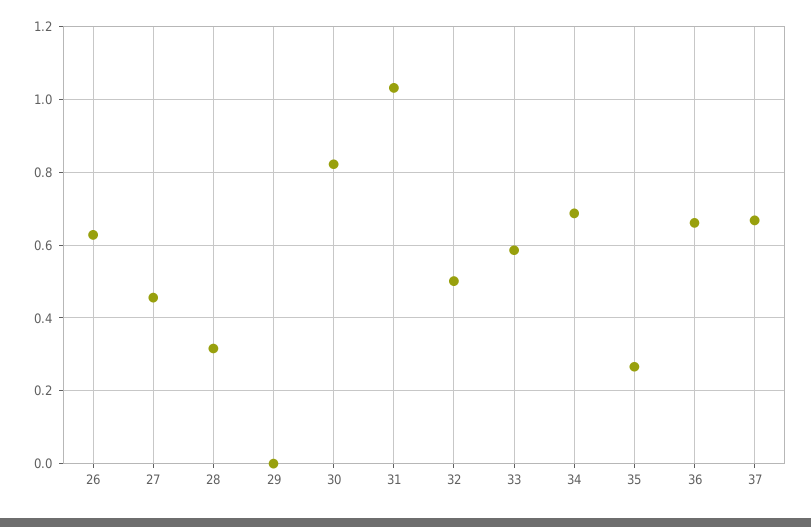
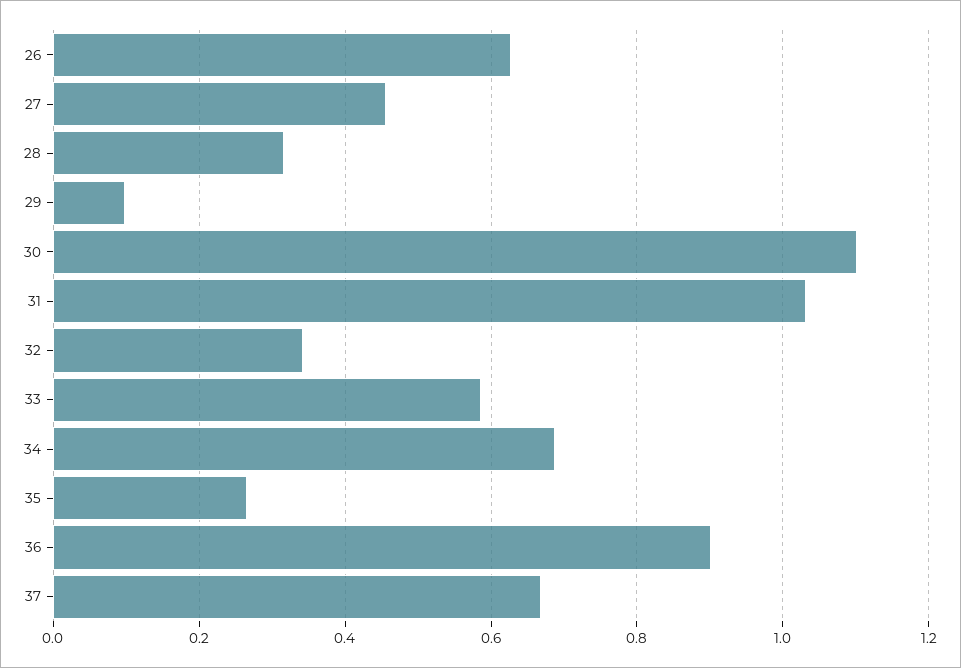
29: 0 -> 0.1
30: 0.82 -> 1.1
32: 0.5 -> 0.34
36: 0.66 -> 0.9

